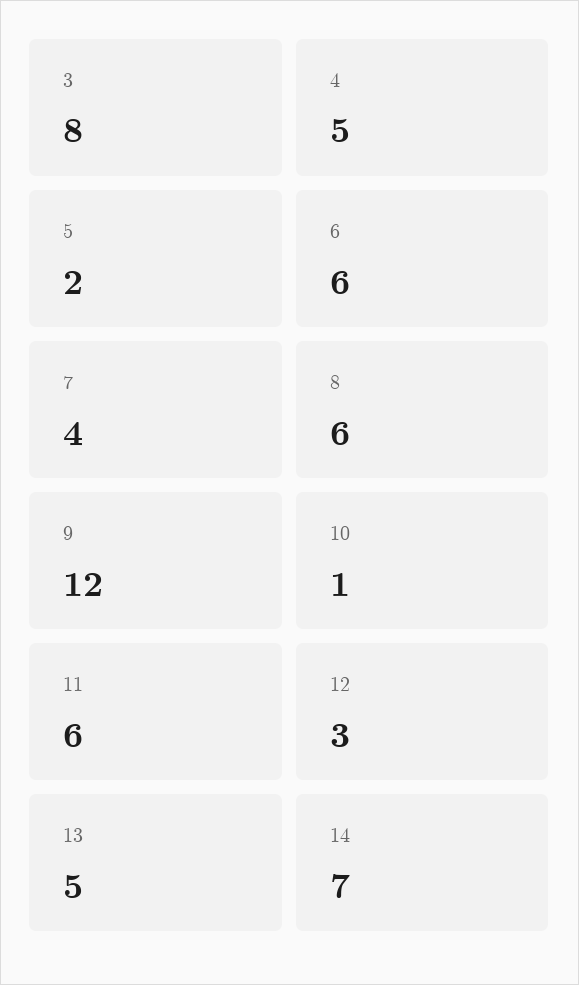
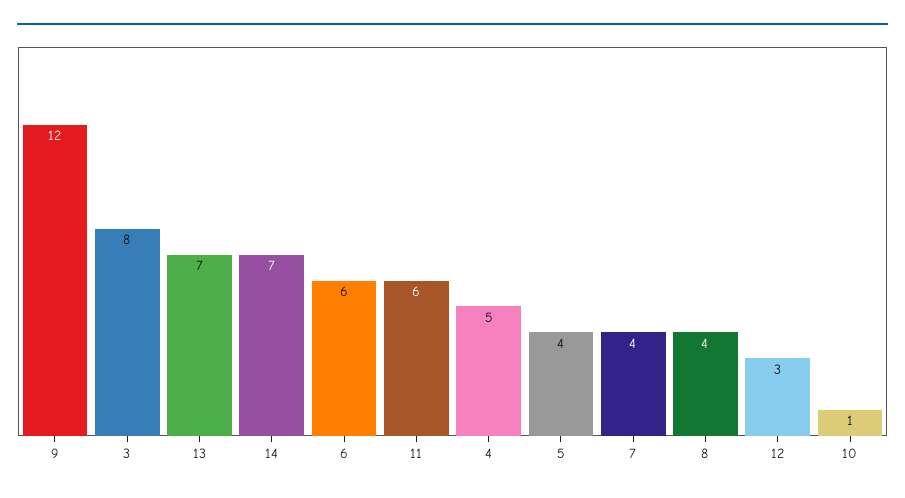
5: 2 -> 4
8: 6 -> 4
13: 5 -> 7

